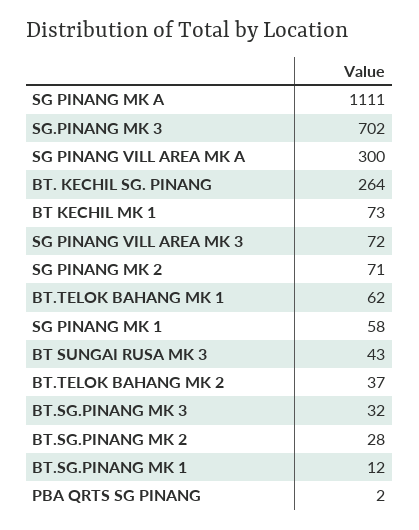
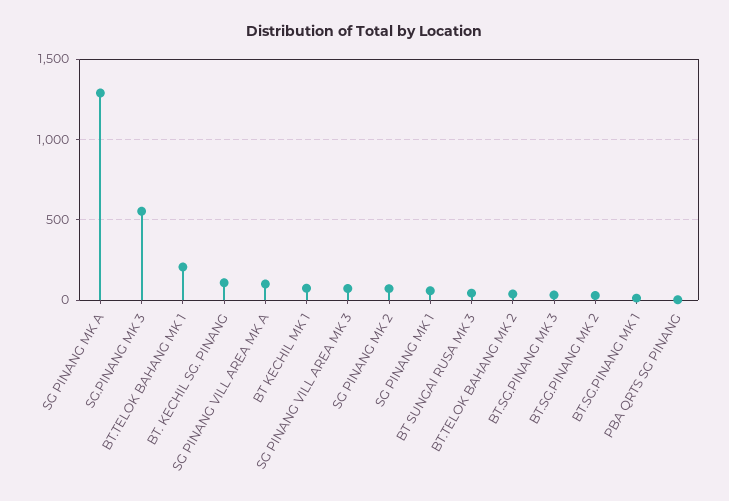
SG PINANG MK A: 1111 -> 1300
SG.PINANG MK 3: 702 -> 550
SG PINANG VILL AREA MK A: 300 -> 100
BT. KECHIL SG. PINANG: 264 -> 100
BT.TELOK BAHANG MK 1: 62 -> 200

